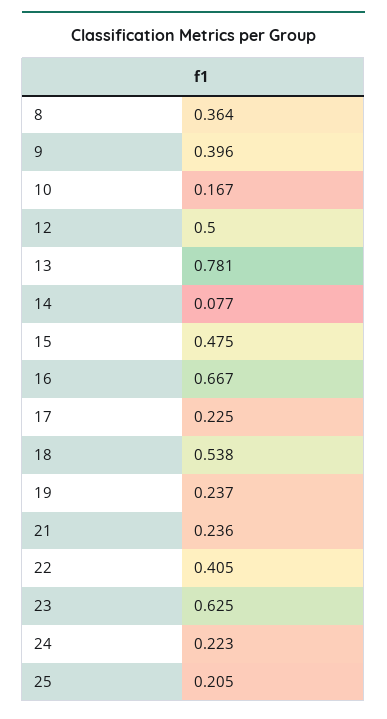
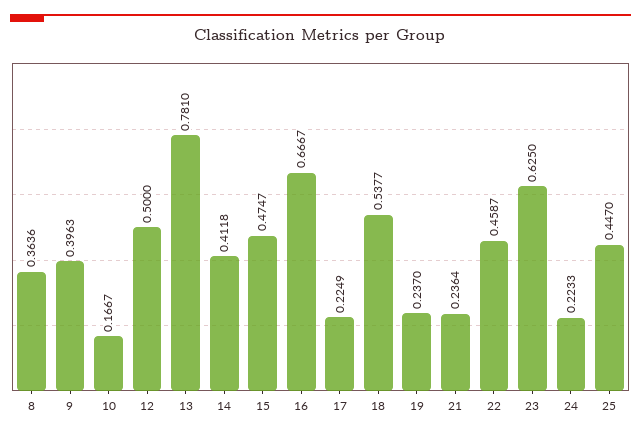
14: 0.077 -> 0.4118
22: 0.405 -> 0.4587
25: 0.205 -> 0.447

